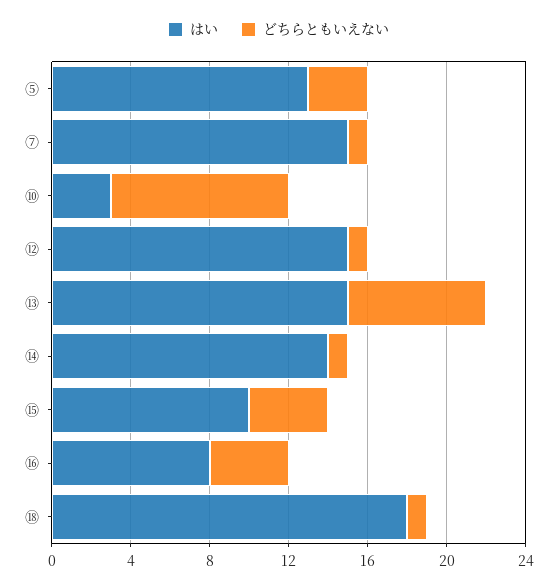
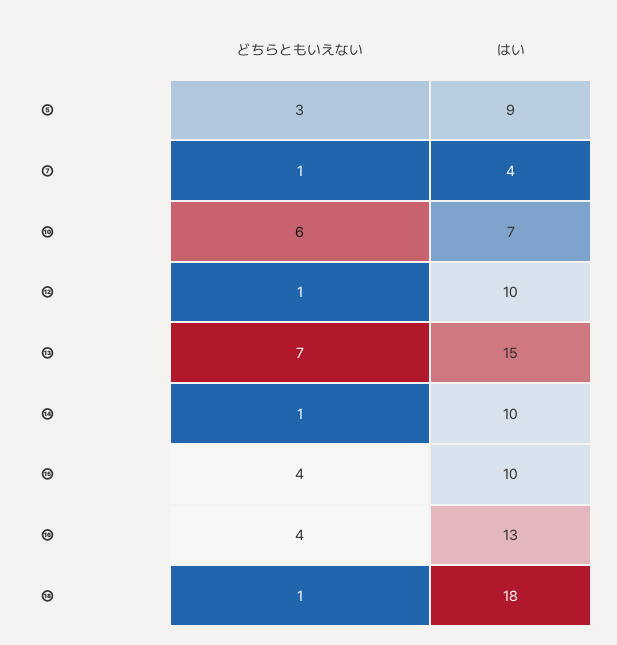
はい, ⑤: 13 -> 9
はい, ⑦: 15 -> 4
はい, ⑩: 3 -> 7
どちらともいえない, ⑩: 9 -> 6
はい, ⑫: 15 -> 10
はい, ⑭: 14 -> 10
はい, ⑯: 8 -> 13

